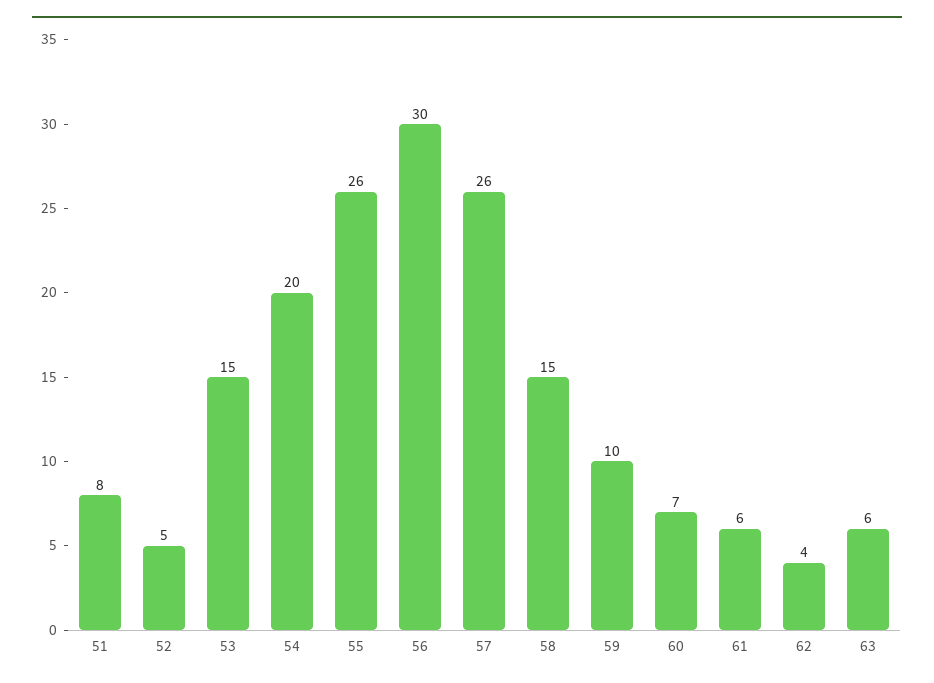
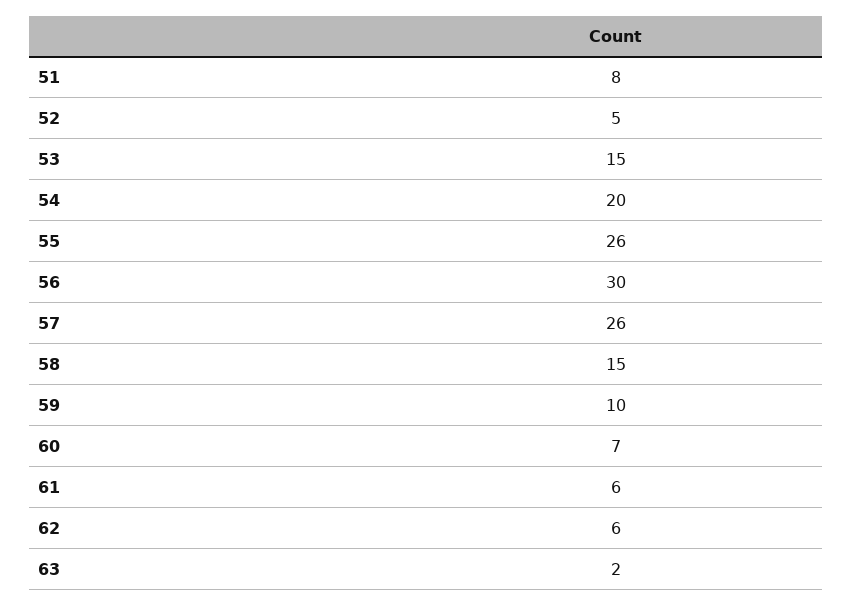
62: 4 -> 6
63: 6 -> 2

